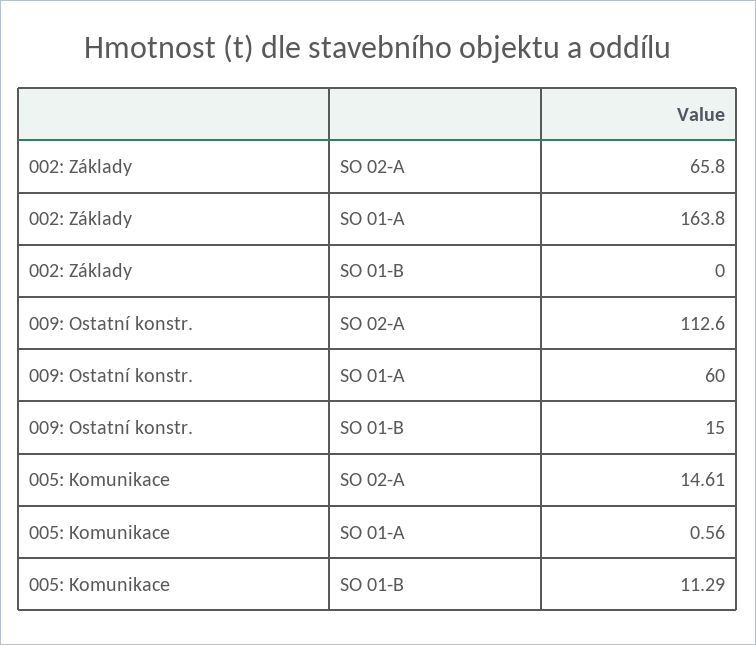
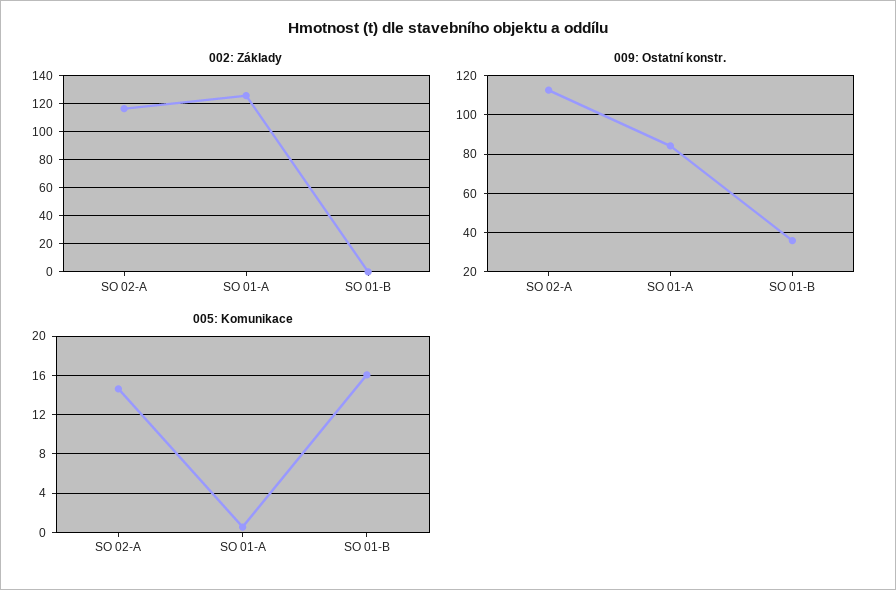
002: Základy, SO 02-A: 65.8 -> 115
002: Základy, SO 01-A: 163.8 -> 125
009: Ostatní konstr., SO 01-A: 60 -> 85
009: Ostatní konstr., SO 01-B: 15 -> 35
005: Komunikace, SO 01-B: 11.29 -> 16

